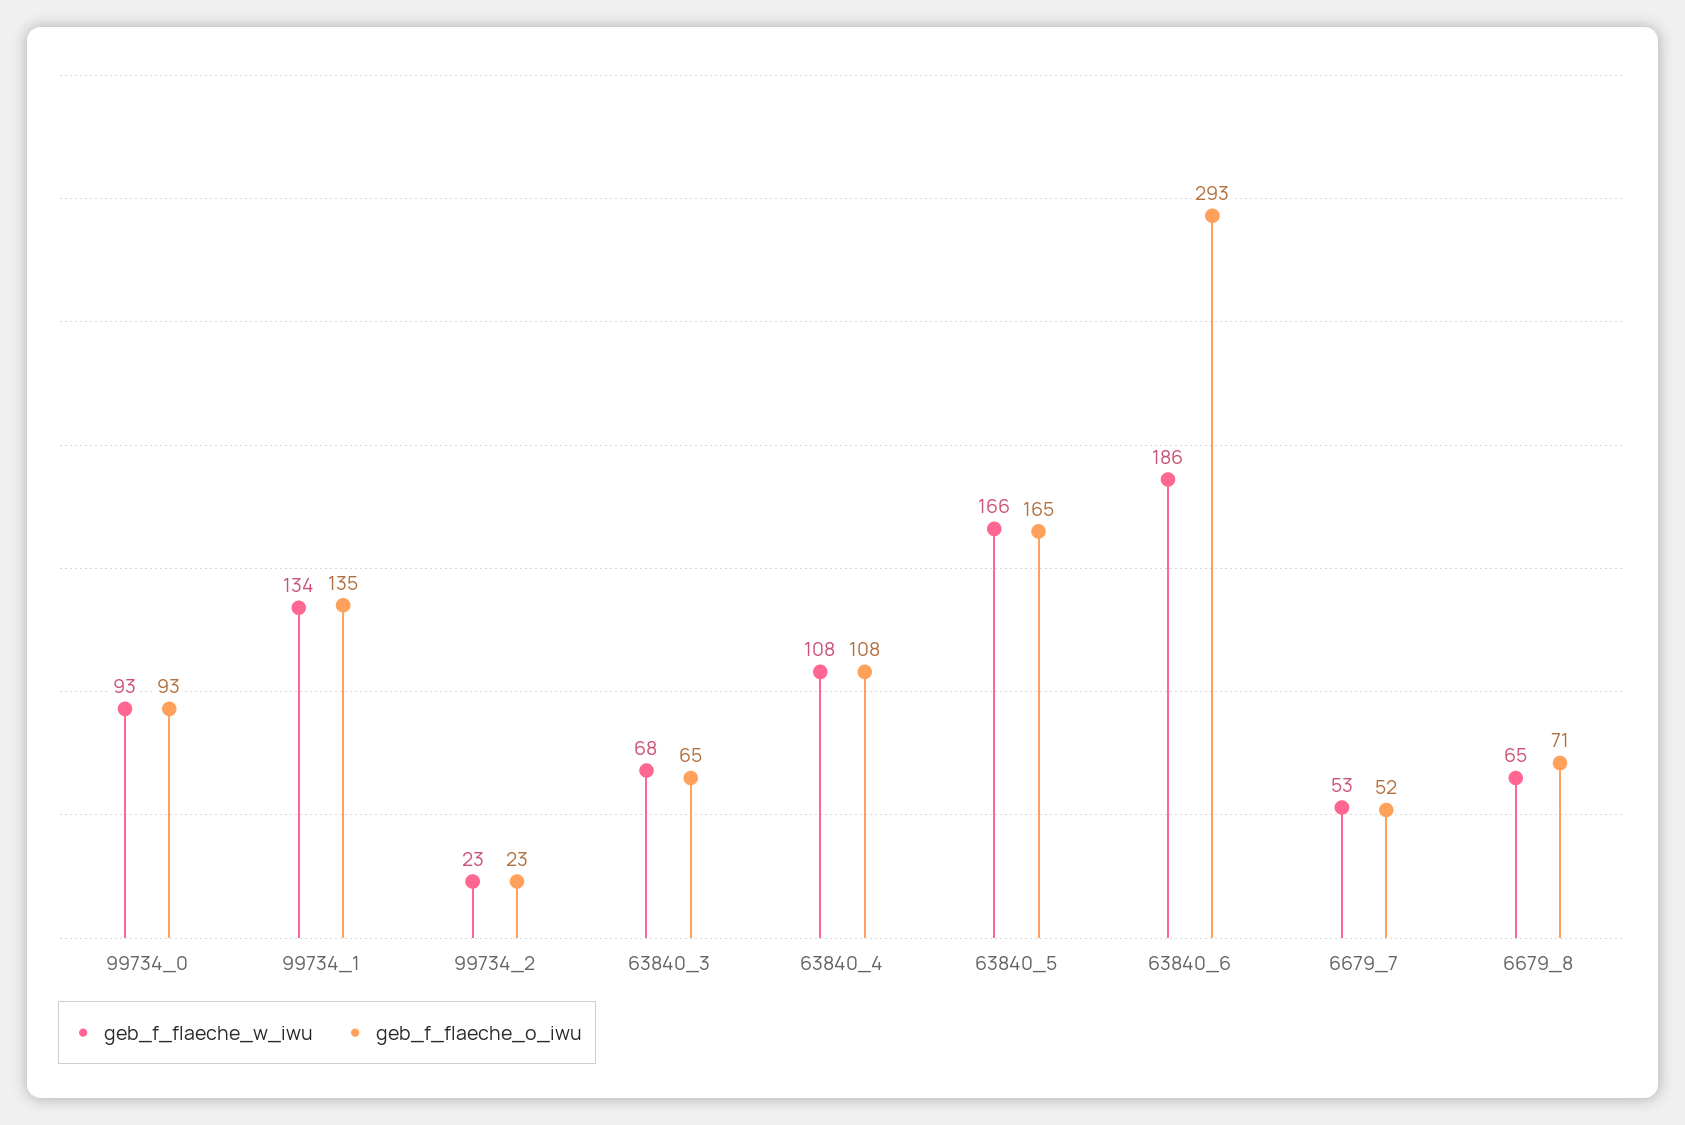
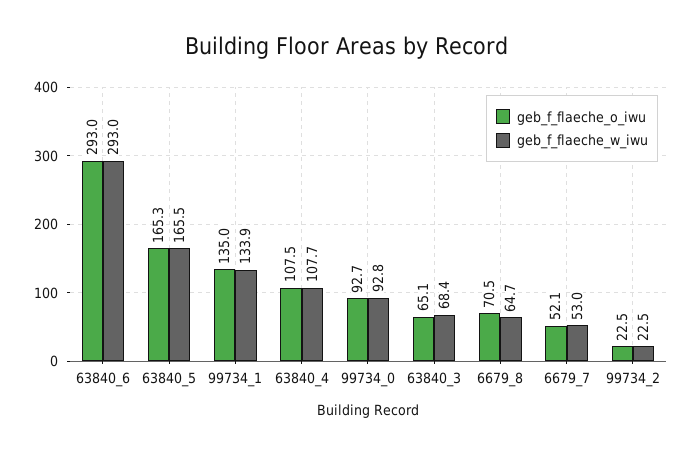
geb_f_flaeche_w_iwu, 63840_6: 186 -> 293

